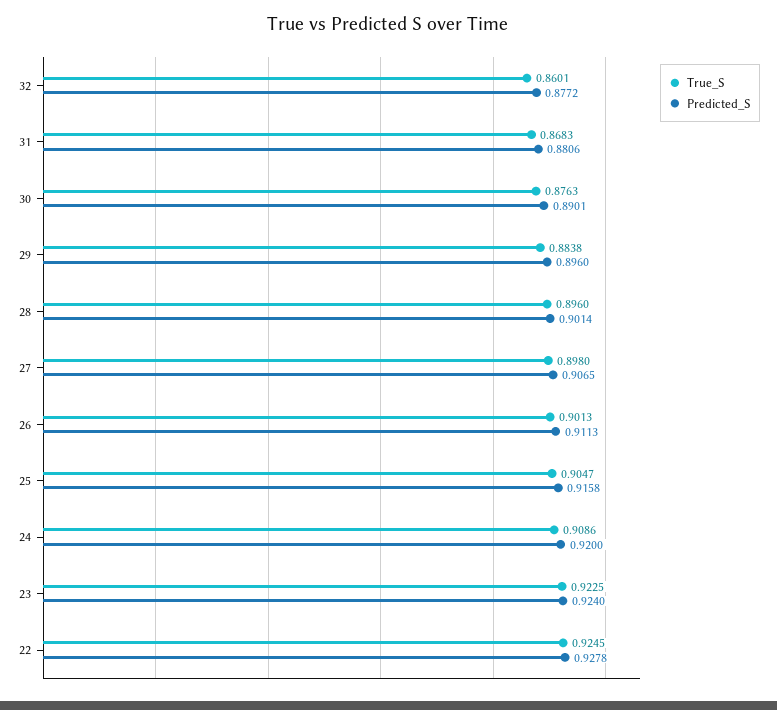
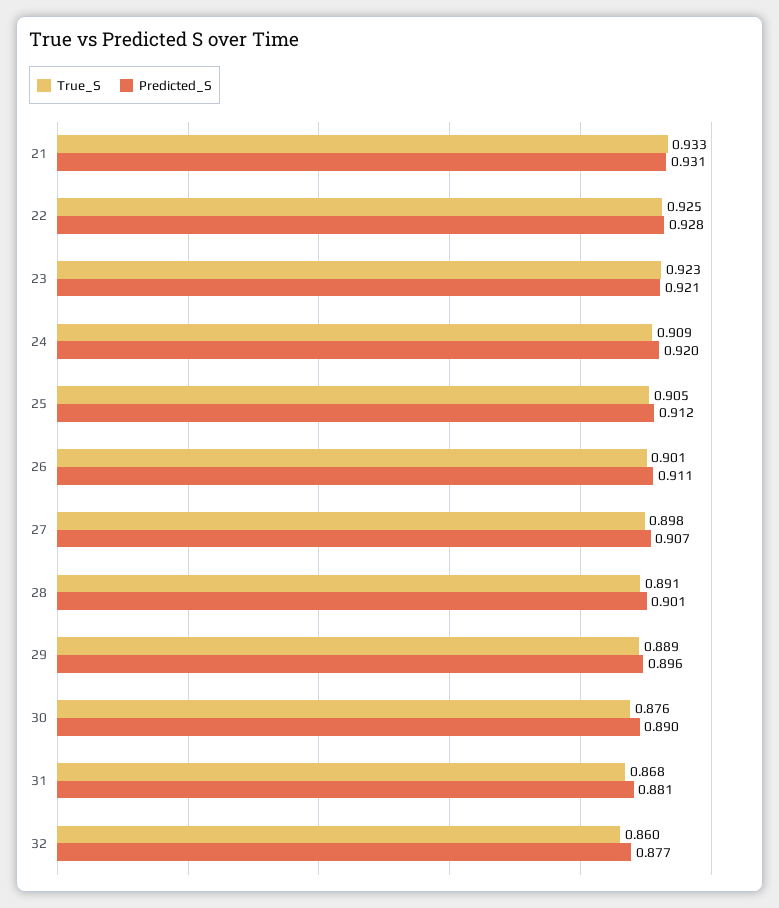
True_S, 29: 0.8838 -> 0.889
True_S, 28: 0.896 -> 0.891
Predicted_S, 25: 0.9158 -> 0.912
Predicted_S, 23: 0.924 -> 0.921
True_S, 21: none -> 0.933
Predicted_S, 21: none -> 0.931

